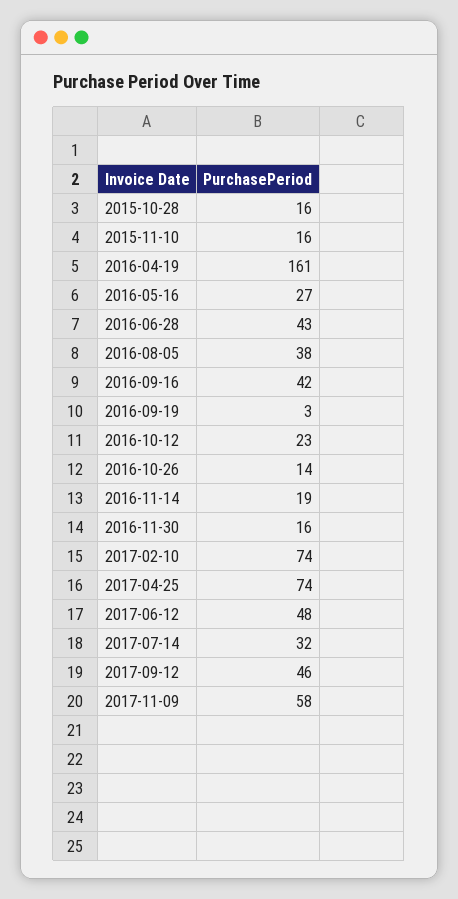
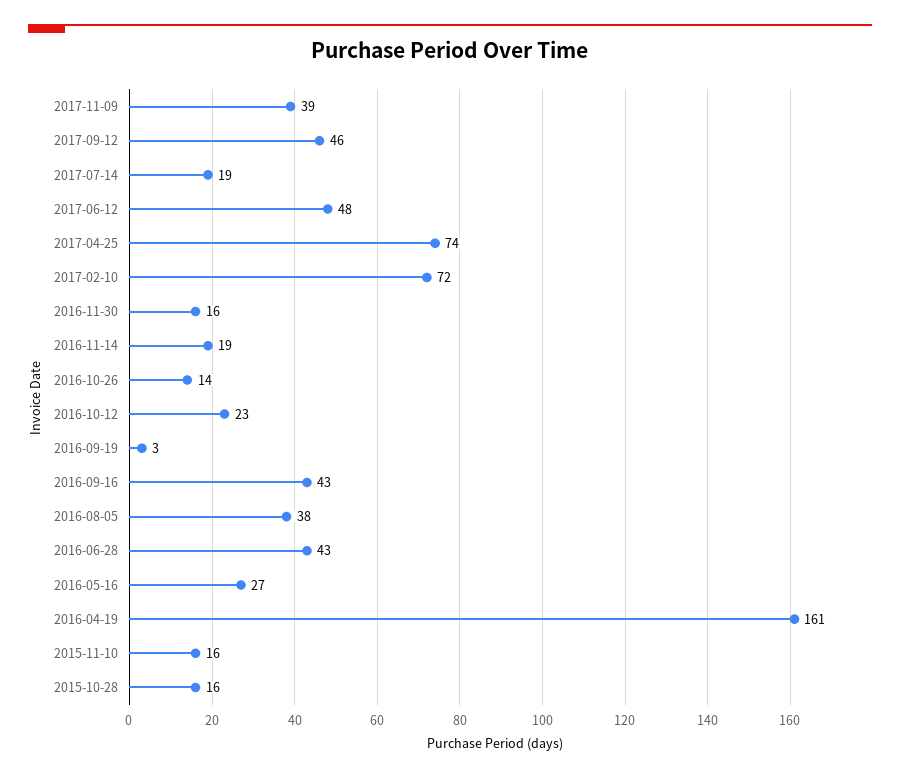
2016-09-16: 42 -> 43
2017-02-10: 74 -> 72
2017-07-14: 32 -> 19
2017-11-09: 58 -> 39

